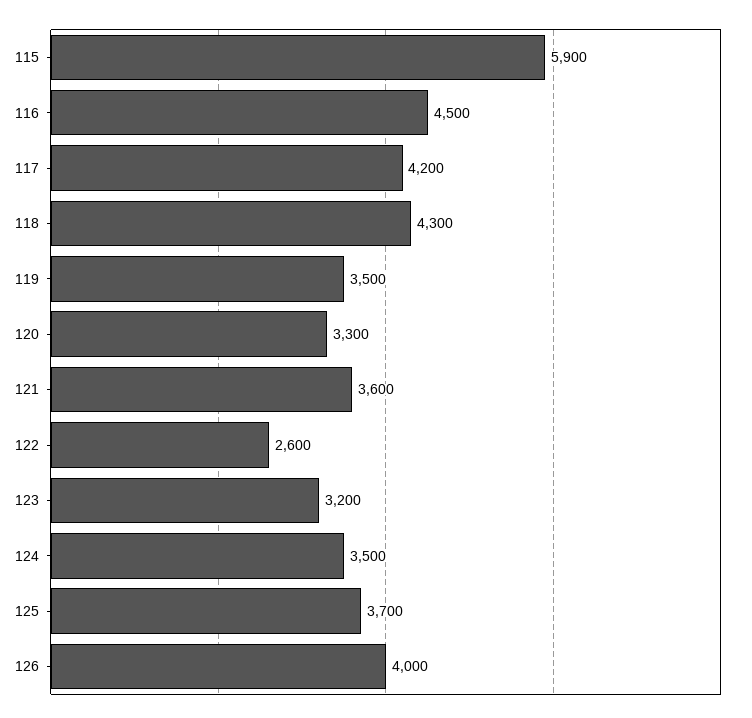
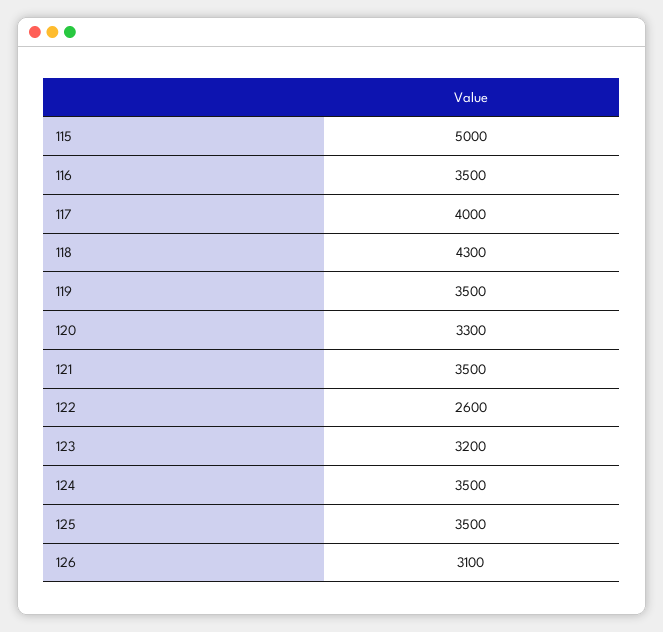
115: 5900 -> 5000
116: 4500 -> 3500
117: 4200 -> 4000
121: 3600 -> 3500
125: 3700 -> 3500
126: 4000 -> 3100

